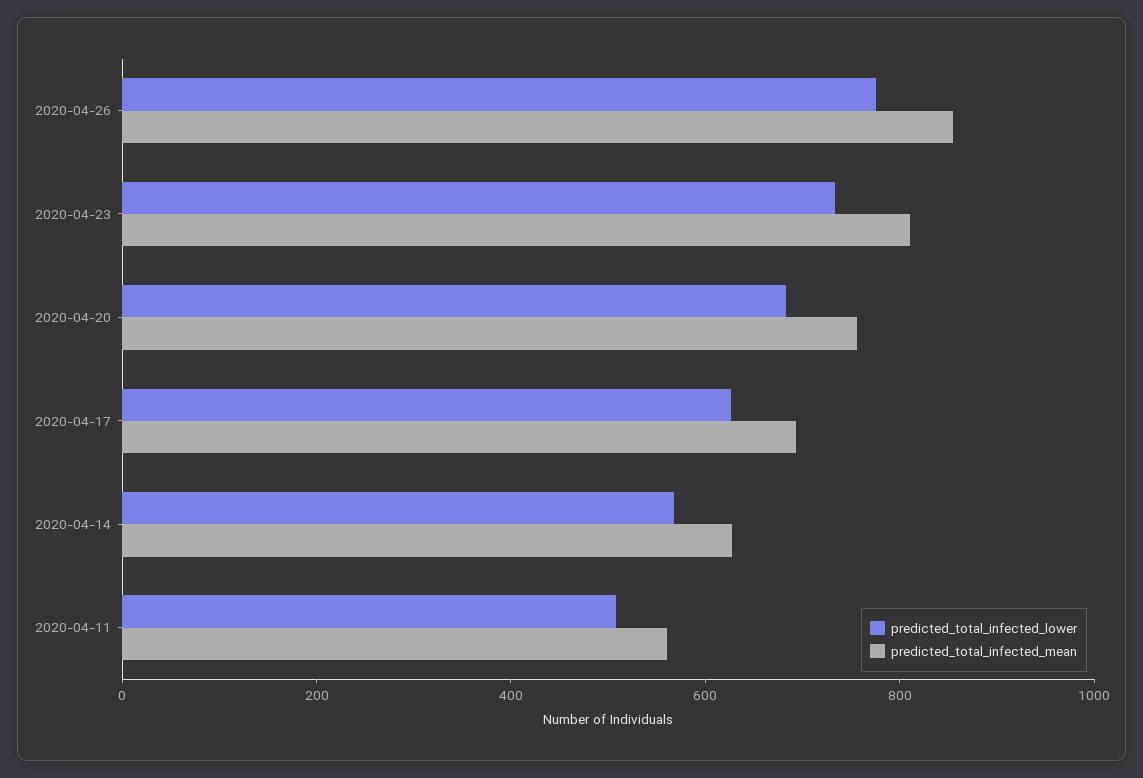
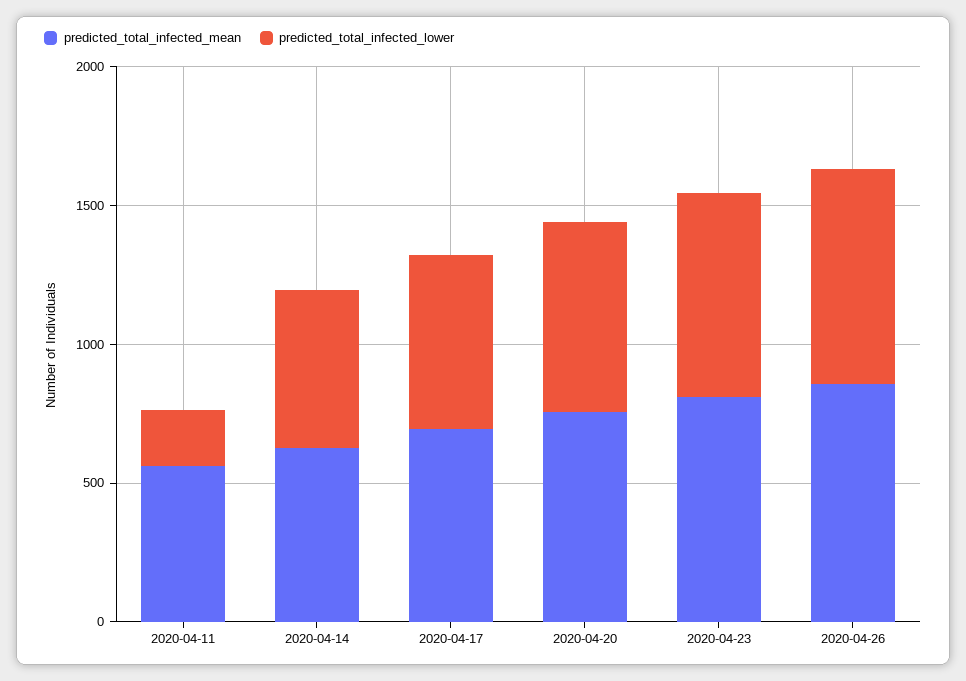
predicted_total_infected_lower, 2020-04-11: 500 -> 200

